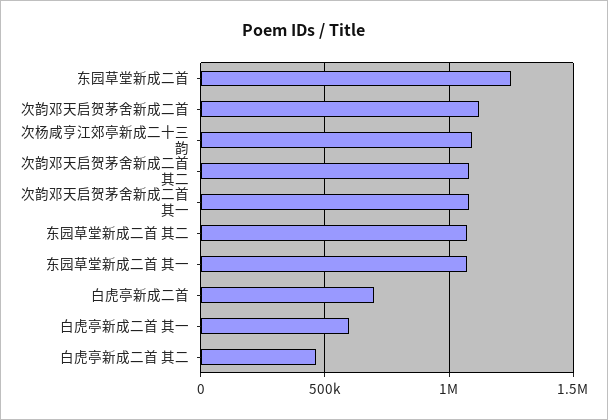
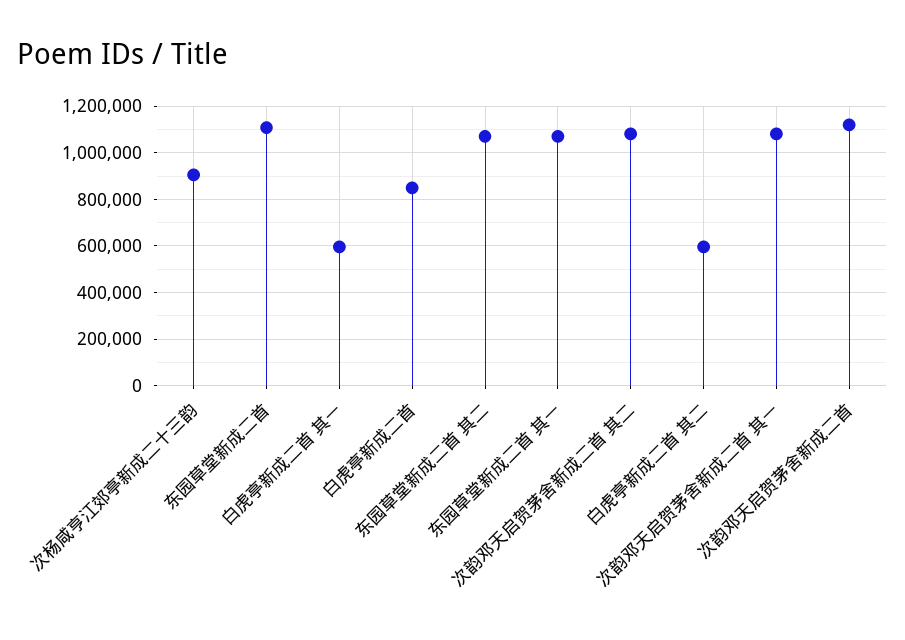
东园草堂新成二首: 1250000 -> 1100000
次杨咸亨江郊亭新成二十三韵: 1100000 -> 900000
白虎亭新成二首: 700000 -> 850000
白虎亭新成二首 其二: 450000 -> 600000

